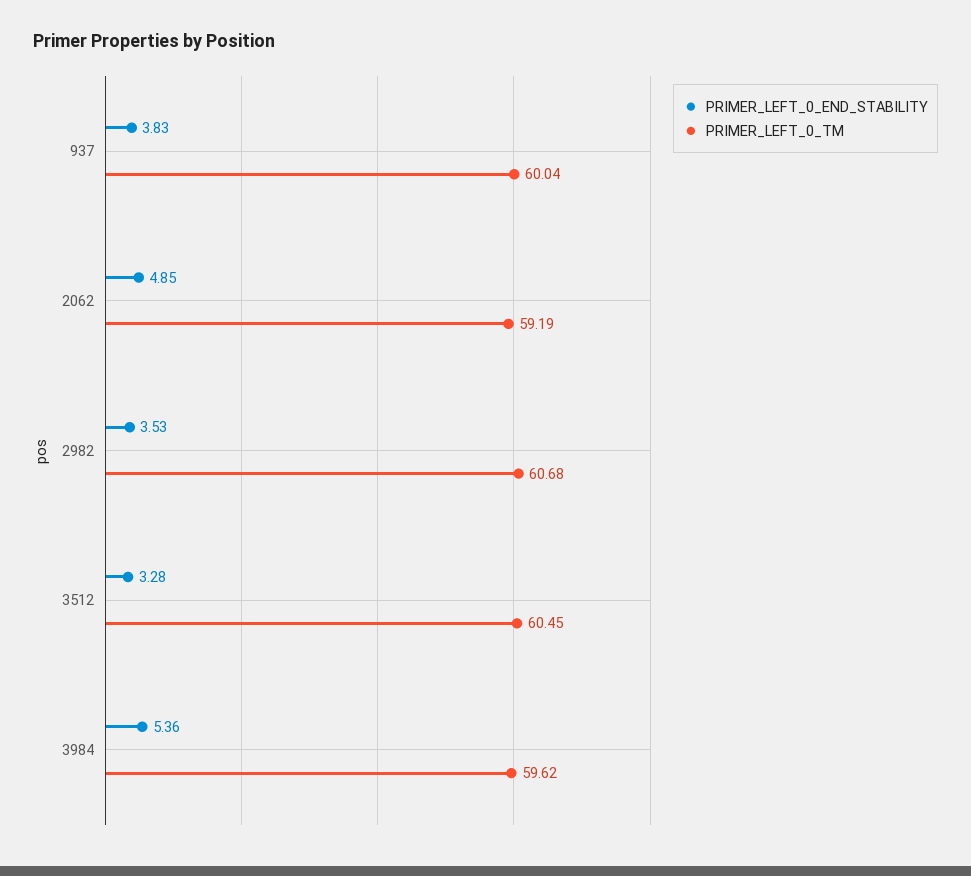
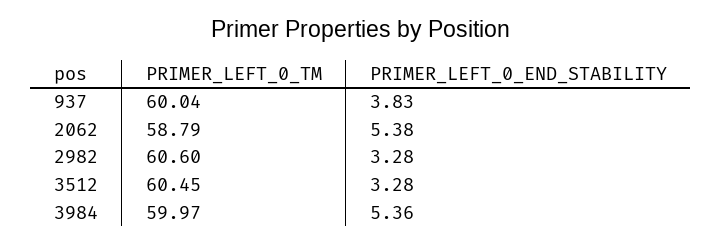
PRIMER_LEFT_0_END_STABILITY, 2062: 4.85 -> 5.38
PRIMER_LEFT_0_TM, 2062: 59.19 -> 58.79
PRIMER_LEFT_0_END_STABILITY, 2982: 3.53 -> 3.28
PRIMER_LEFT_0_TM, 2982: 60.68 -> 60.6
PRIMER_LEFT_0_TM, 3984: 59.62 -> 59.97

